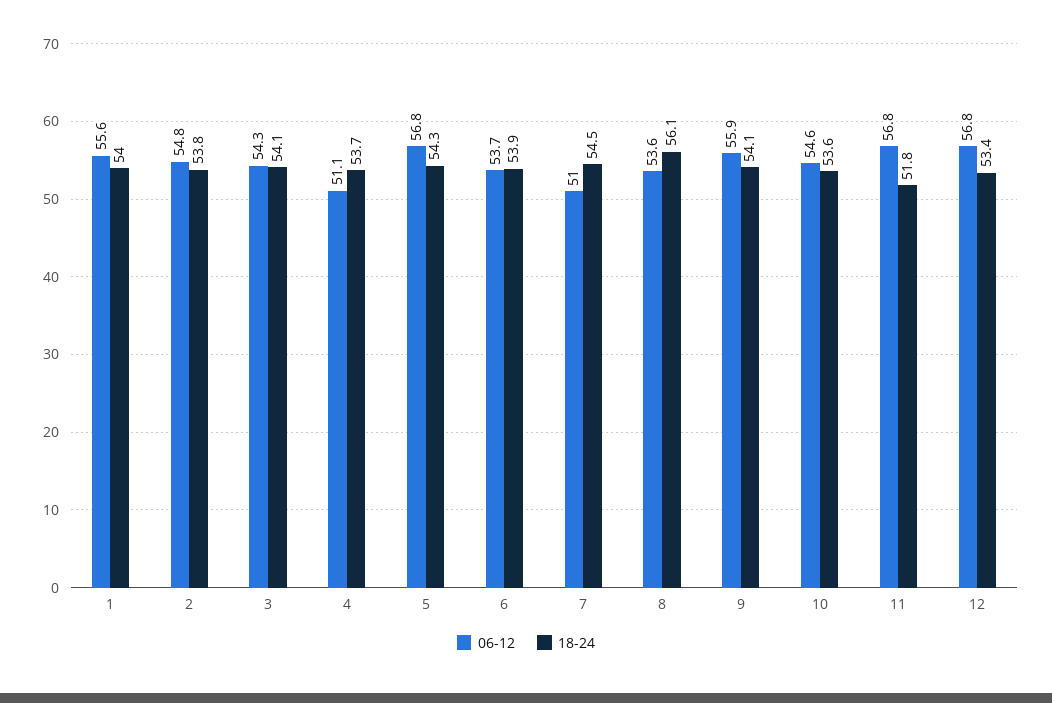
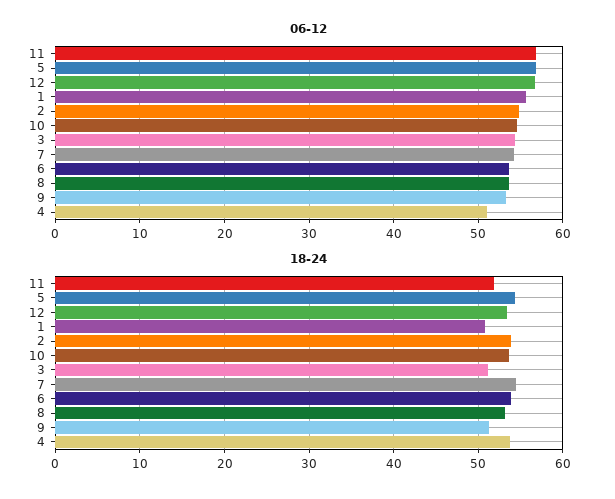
18-24, 1: 54 -> 51
18-24, 3: 54.1 -> 51
06-12, 7: 51 -> 54
18-24, 8: 56.1 -> 53
06-12, 9: 55.9 -> 53
18-24, 9: 54.1 -> 51

